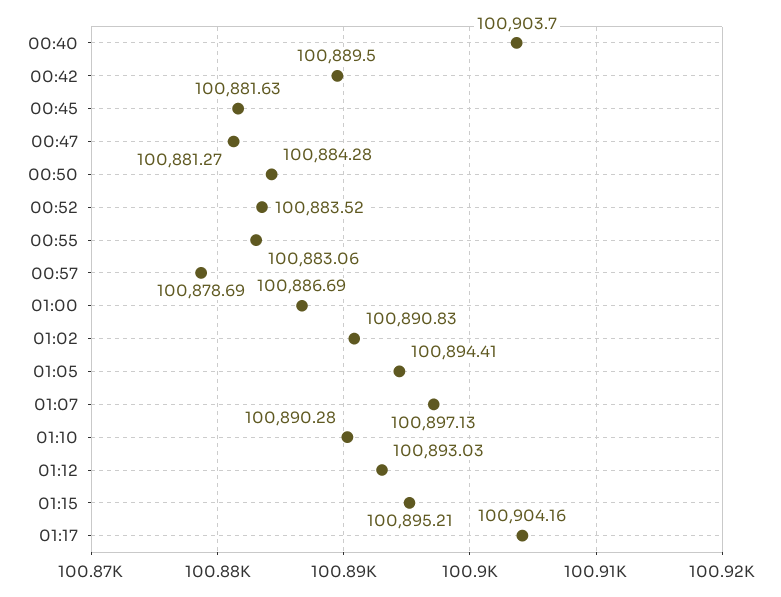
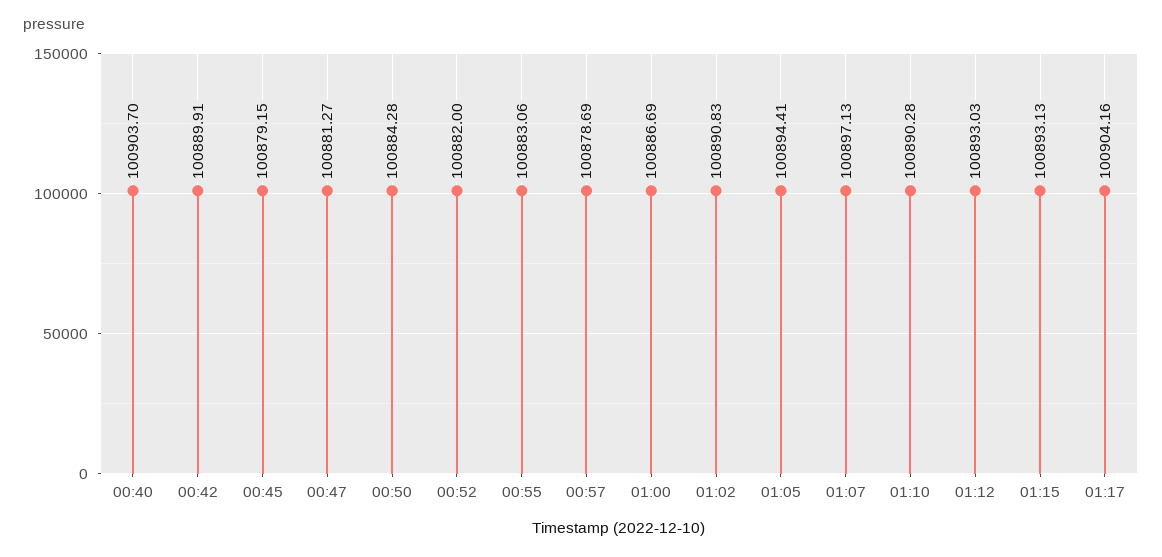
00:42: 100889.5 -> 100889.91
00:45: 100881.63 -> 100879.15
00:52: 100883.52 -> 100882
01:15: 100895.21 -> 100893.13

